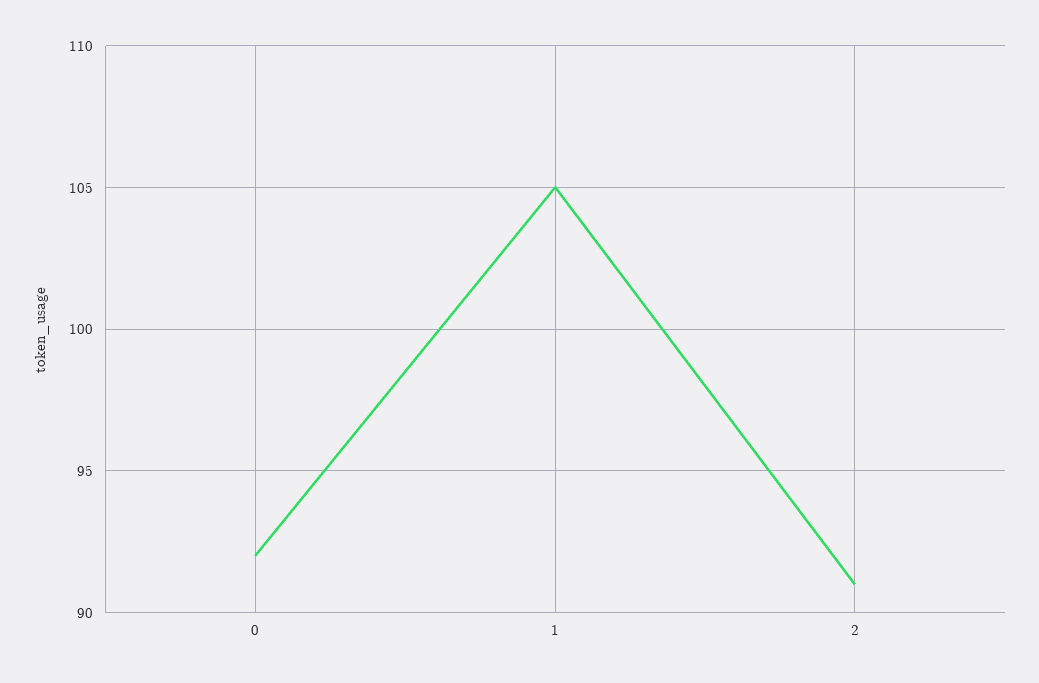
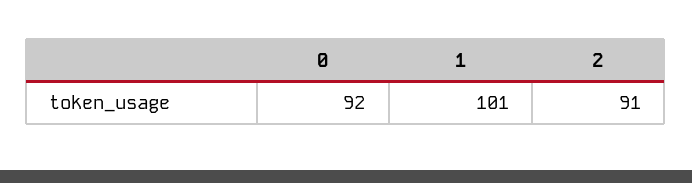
1: 105 -> 101

